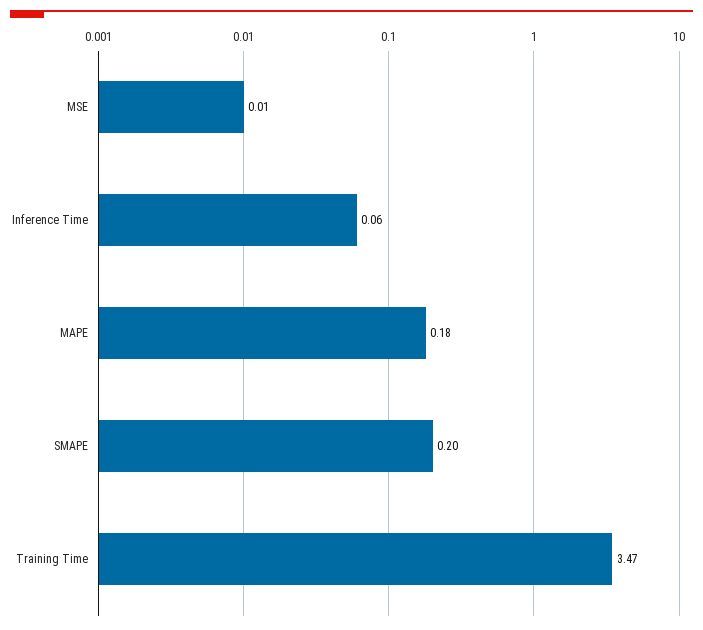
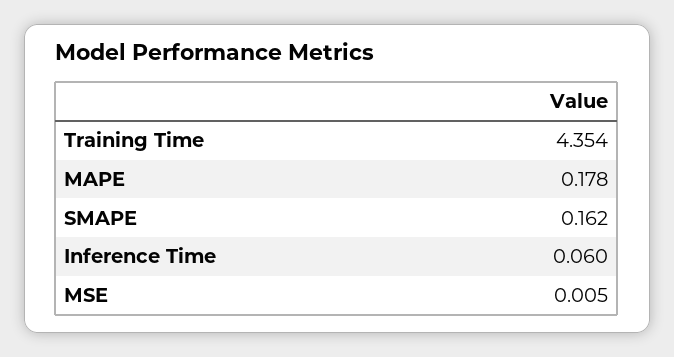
SMAPE: 0.2 -> 0.162
Training Time: 3.47 -> 4.354

